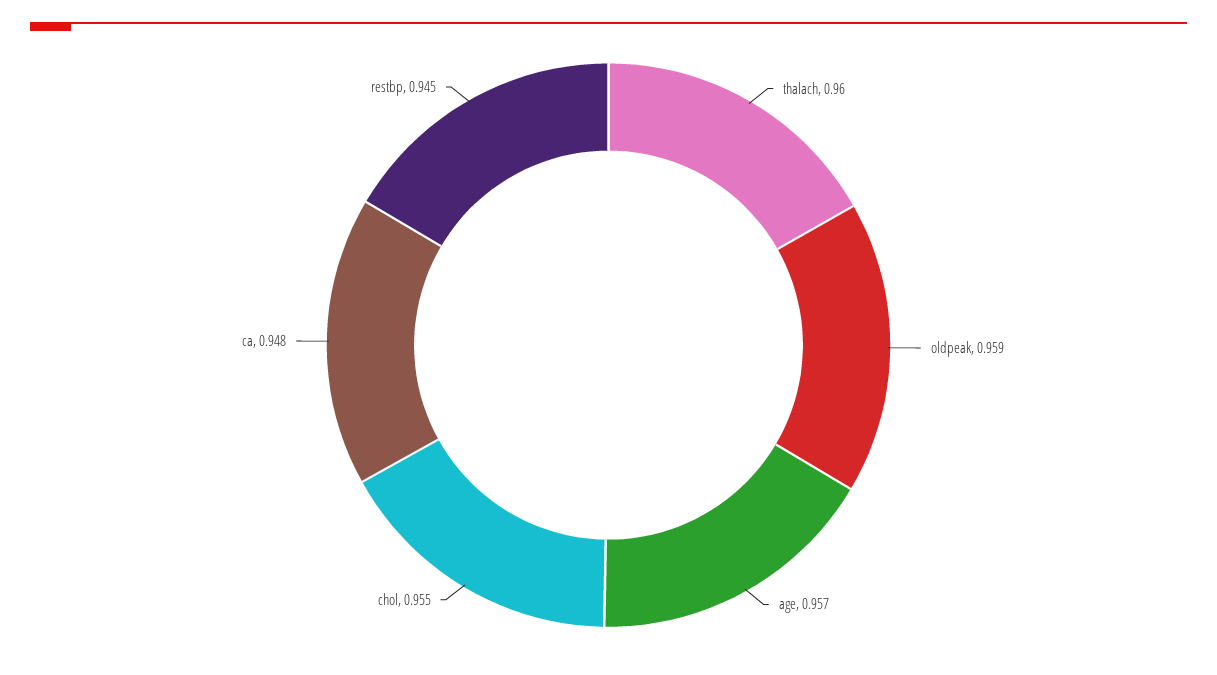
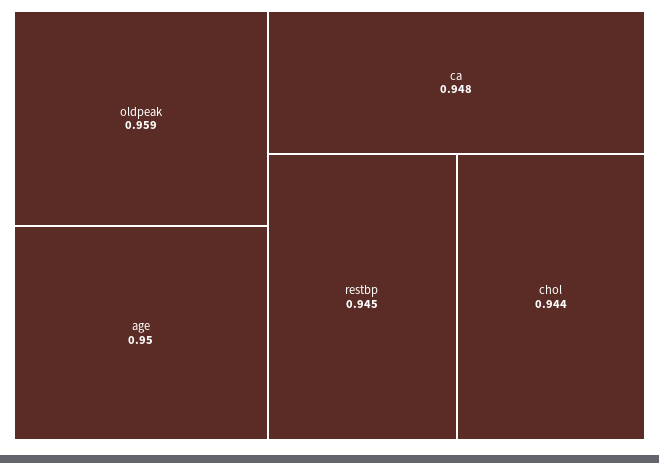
thalach: 0.96 -> none
age: 0.957 -> 0.95
chol: 0.955 -> 0.944

